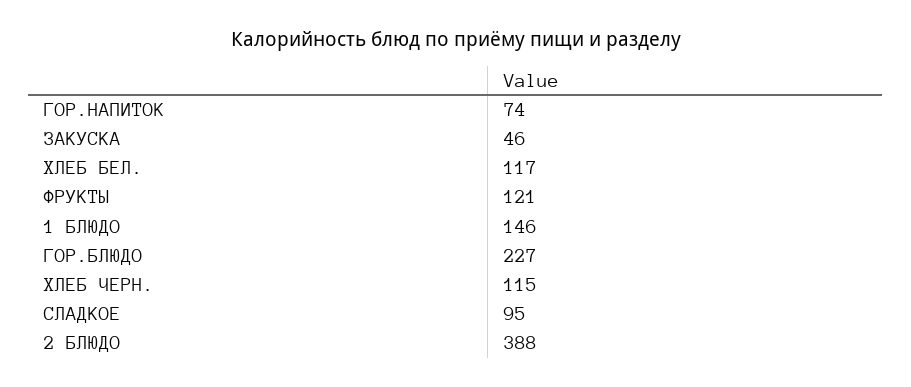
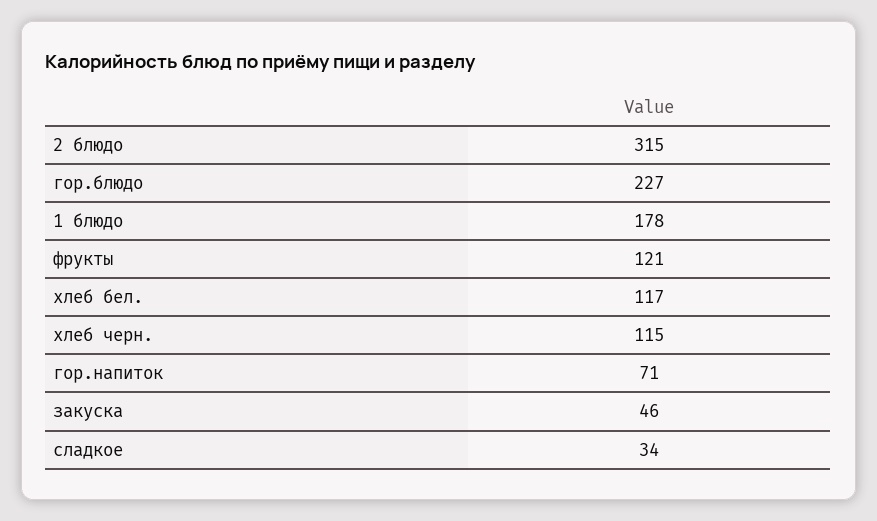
ГОР.НАПИТОК: 74 -> 71
1 БЛЮДО: 146 -> 178
СЛАДКОЕ: 95 -> 34
2 БЛЮДО: 388 -> 315

